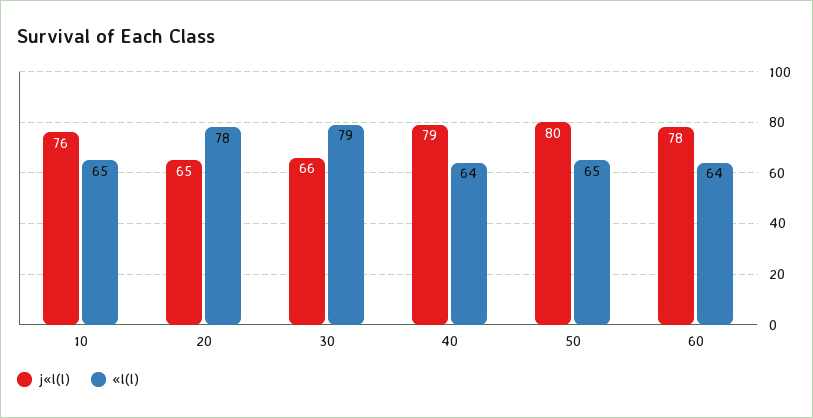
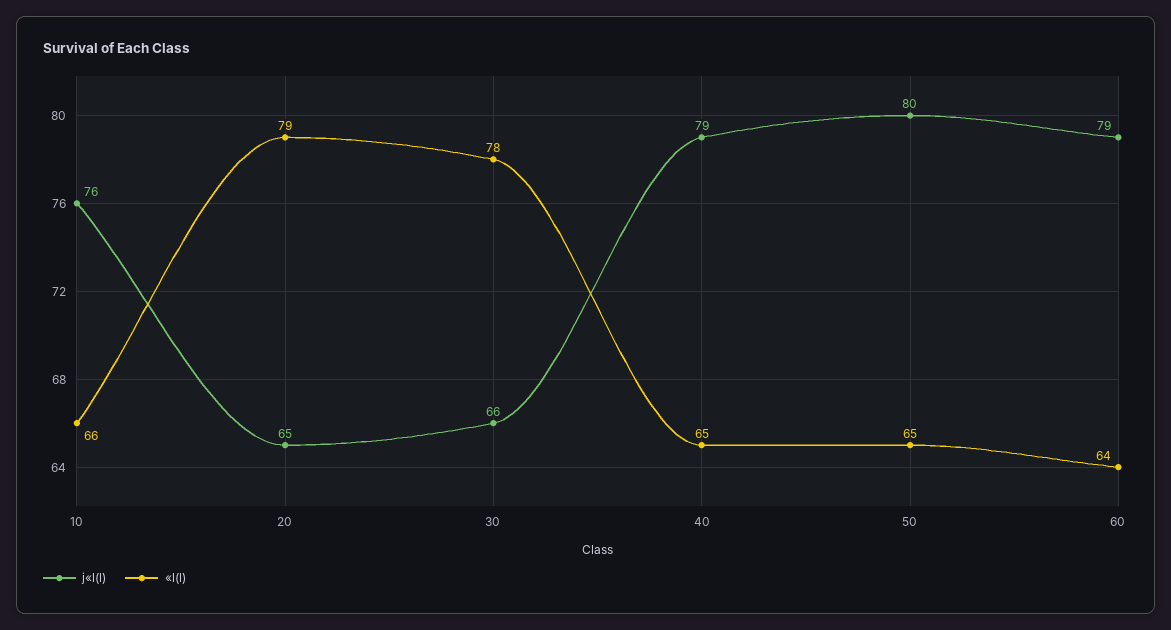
«l(l), 10: 65 -> 66
«l(l), 20: 78 -> 79
«l(l), 30: 79 -> 78
«l(l), 40: 64 -> 65
j«l(l), 60: 78 -> 79

